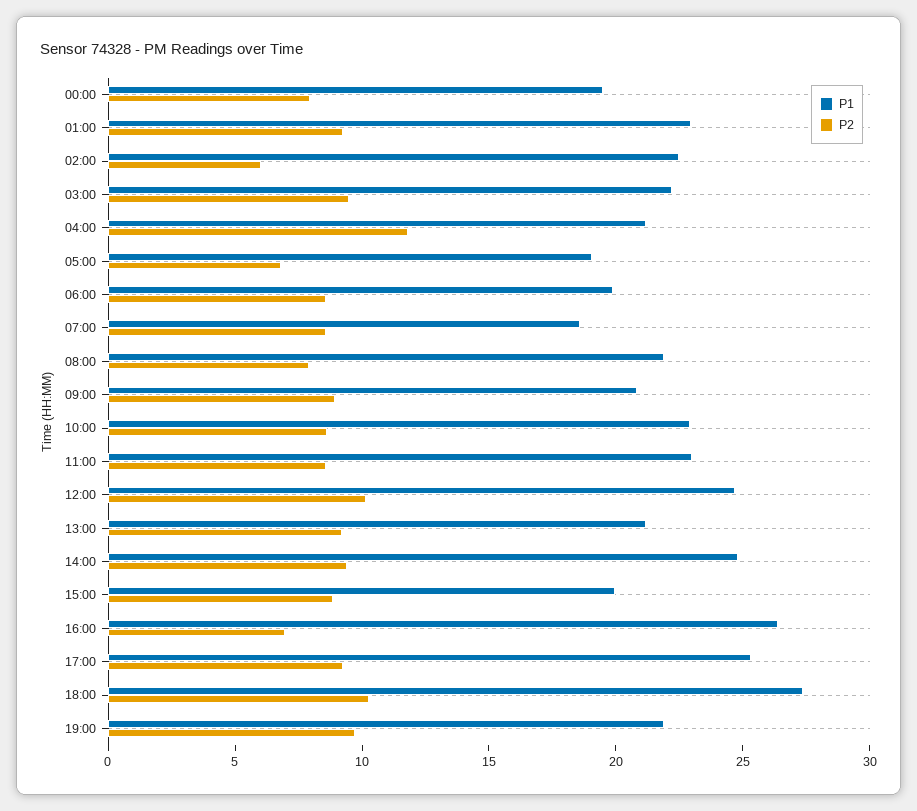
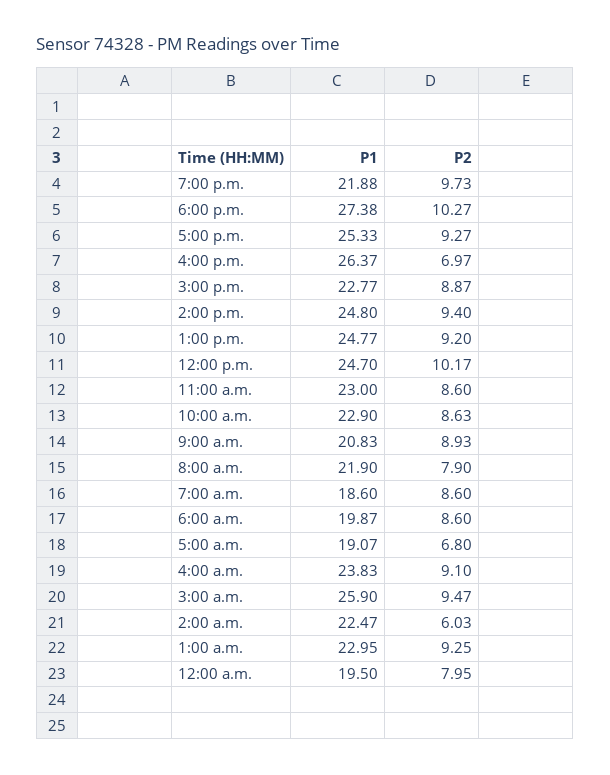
P1, 03:00: 22 -> 25.9
P1, 04:00: 21 -> 23.83
P2, 04:00: 12 -> 9.1
P1, 13:00: 21 -> 24.77
P1, 15:00: 20 -> 22.77

